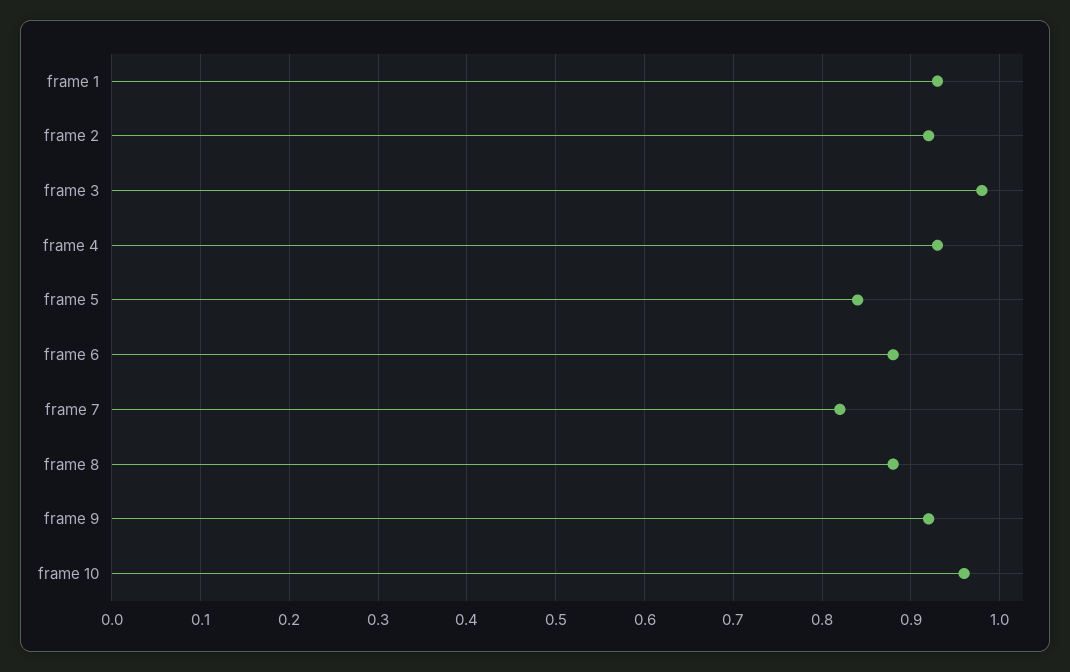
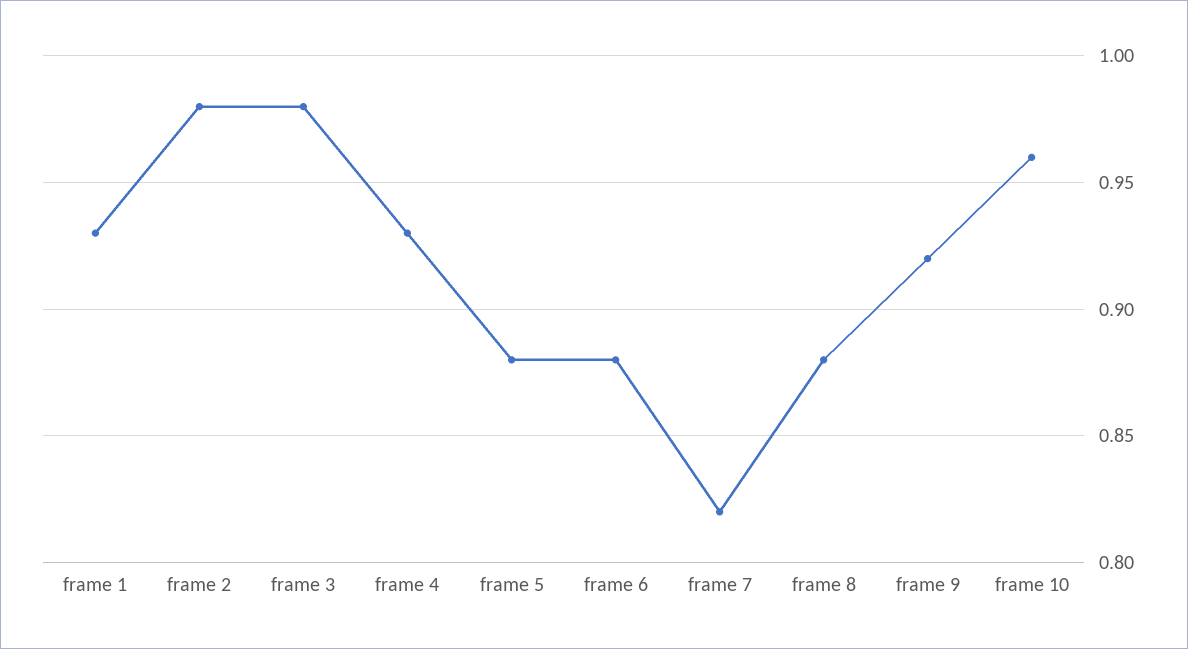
frame 2: 0.92 -> 0.98
frame 5: 0.84 -> 0.88

